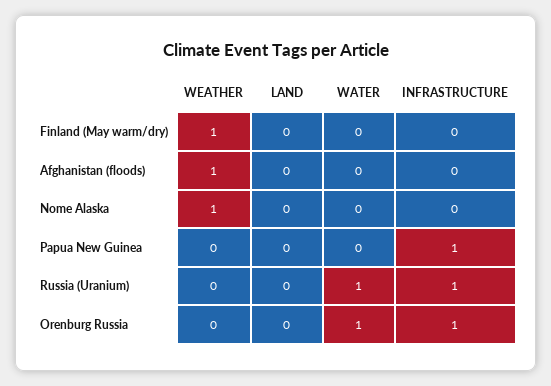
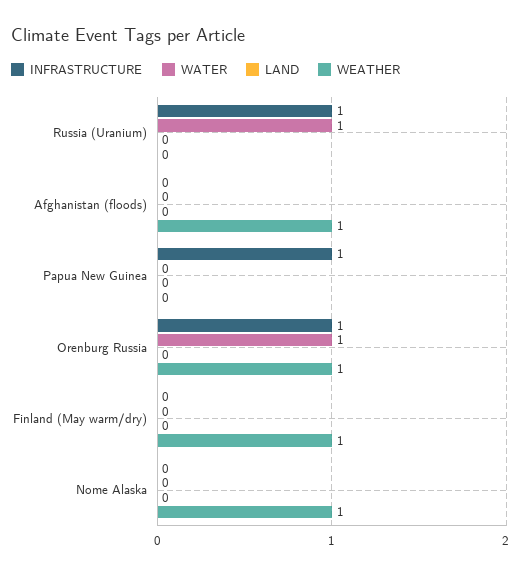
WEATHER, Orenburg Russia: 0 -> 1

